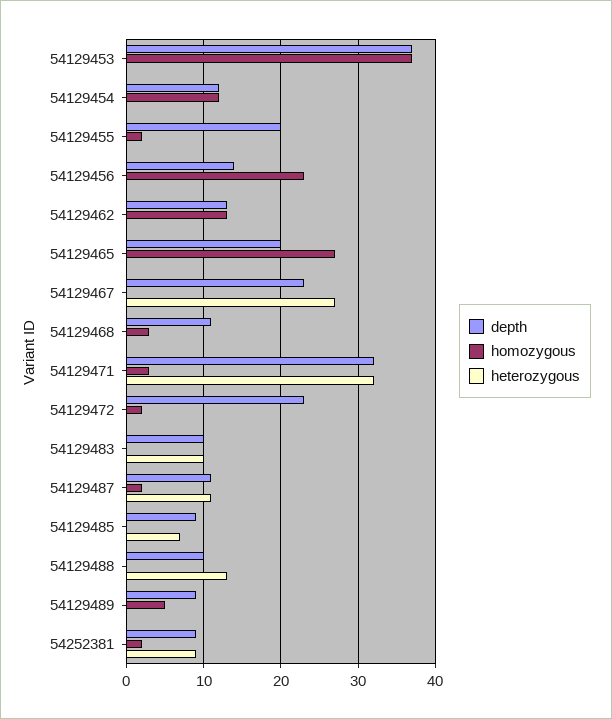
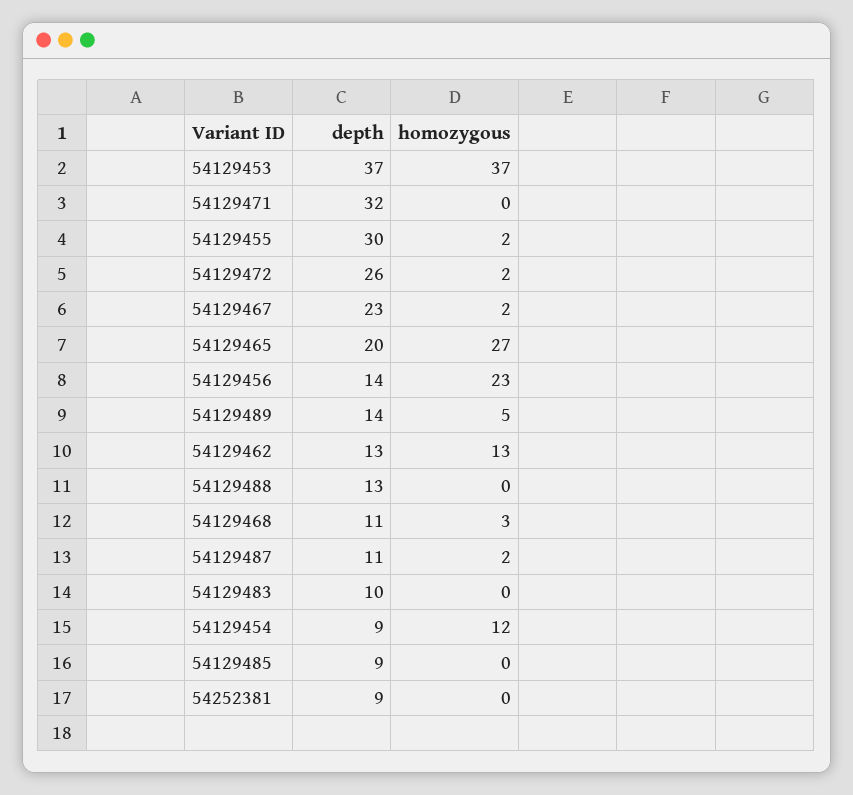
heterozygous, 54129453: 0 -> none
depth, 54129454: 12 -> 9
heterozygous, 54129454: 0 -> none
depth, 54129455: 20 -> 30
heterozygous, 54129455: 0 -> none
heterozygous, 54129456: 0 -> none
heterozygous, 54129462: 0 -> none
heterozygous, 54129465: 0 -> none
homozygous, 54129467: 0 -> 2
heterozygous, 54129467: 27 -> none
heterozygous, 54129468: 0 -> none
homozygous, 54129471: 3 -> 0
heterozygous, 54129471: 32 -> none
depth, 54129472: 23 -> 26
heterozygous, 54129472: 0 -> none
heterozygous, 54129483: 10 -> none
heterozygous, 54129487: 11 -> none
heterozygous, 54129485: 7 -> none
depth, 54129488: 10 -> 13
heterozygous, 54129488: 13 -> none
depth, 54129489: 9 -> 14
heterozygous, 54129489: 0 -> none
homozygous, 54252381: 2 -> 0
heterozygous, 54252381: 9 -> none

